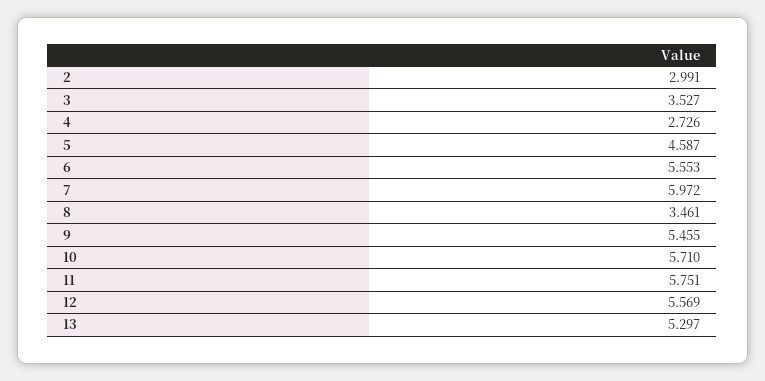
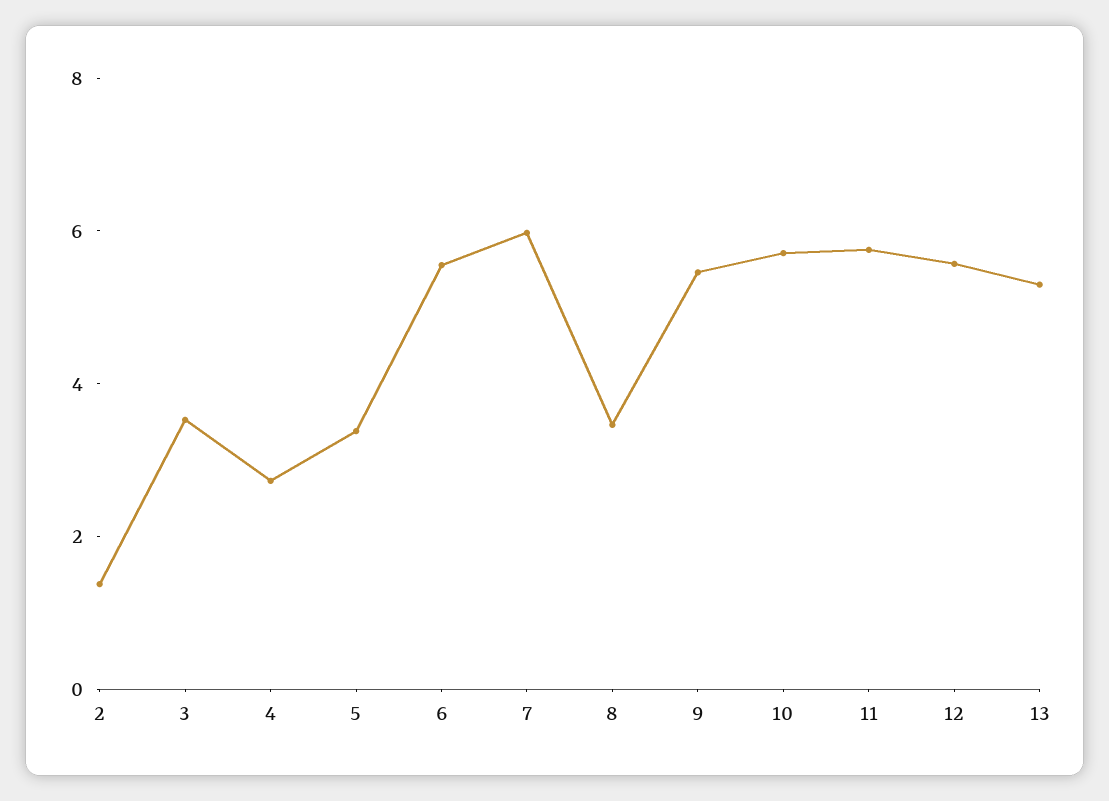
2: 2.991 -> 1.5
5: 4.587 -> 3.5

